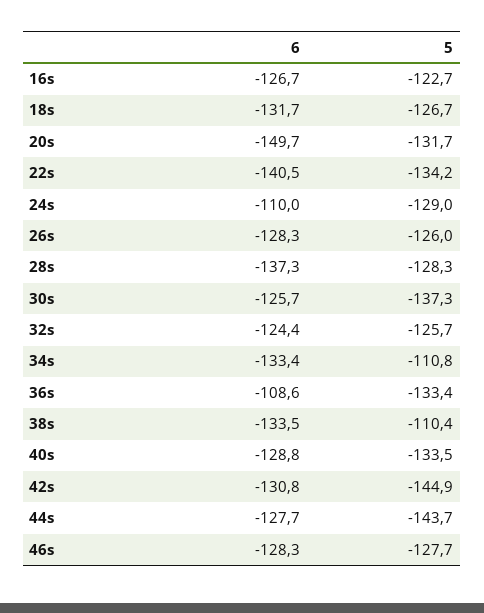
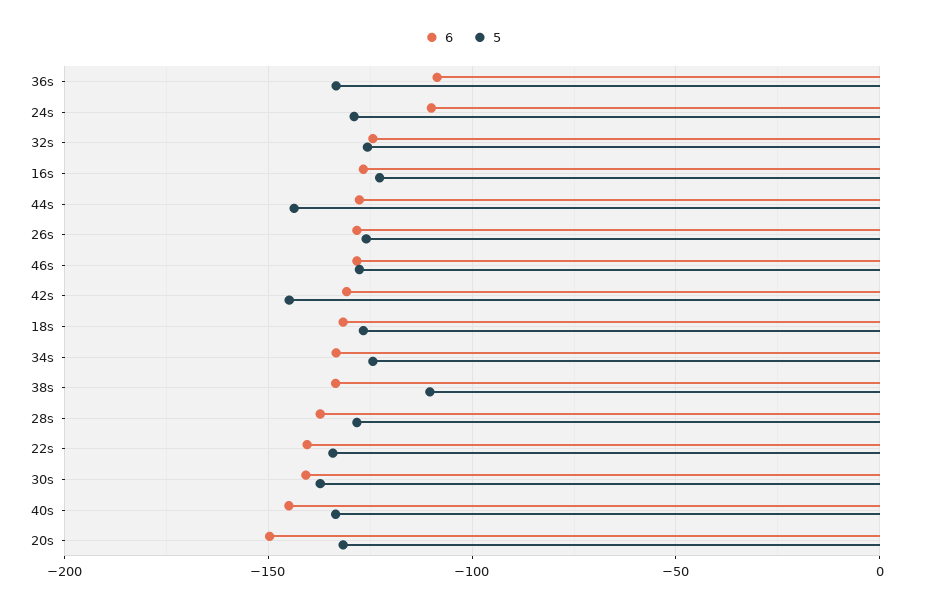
6, 30s: -125.7 -> -140
5, 34s: -110.8 -> -125
6, 40s: -128.8 -> -145

